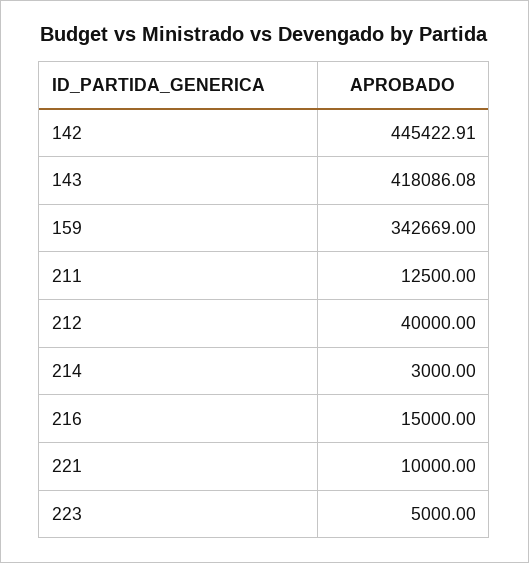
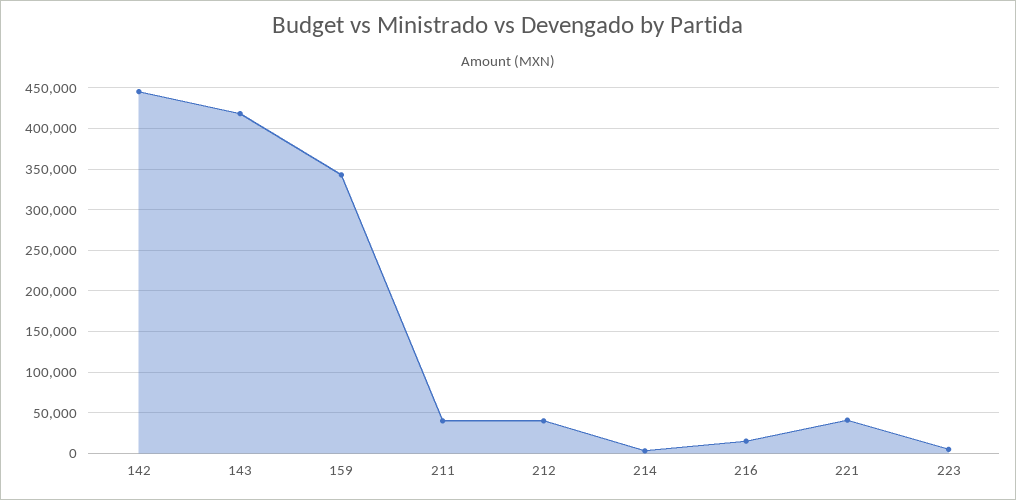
211: 12500 -> 40000
221: 10000 -> 40000

